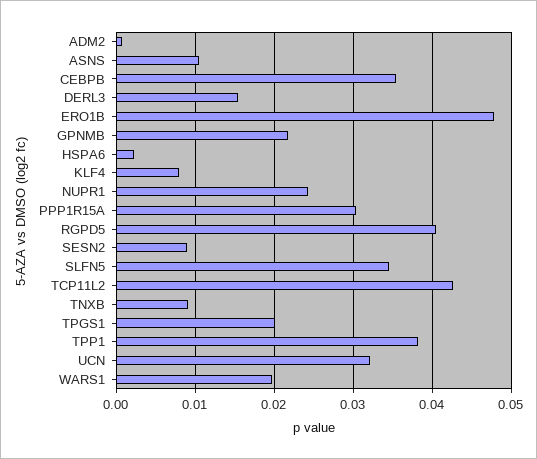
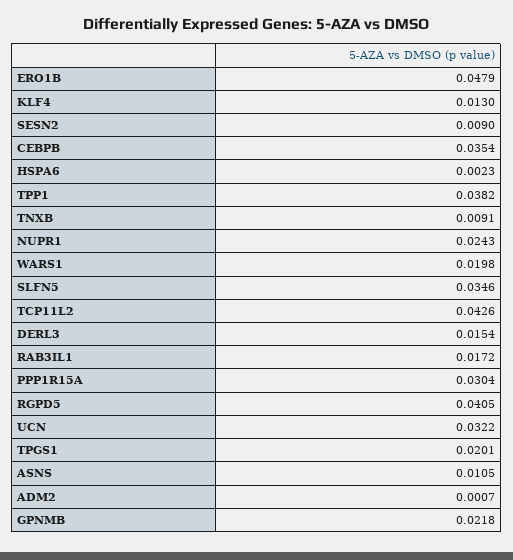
KLF4: 0.008 -> 0.013
RAB3IL1: none -> 0.0172

